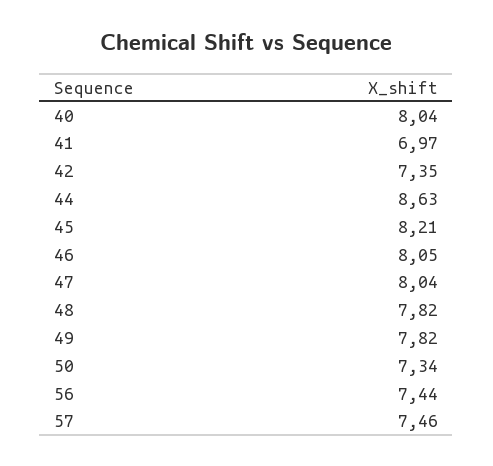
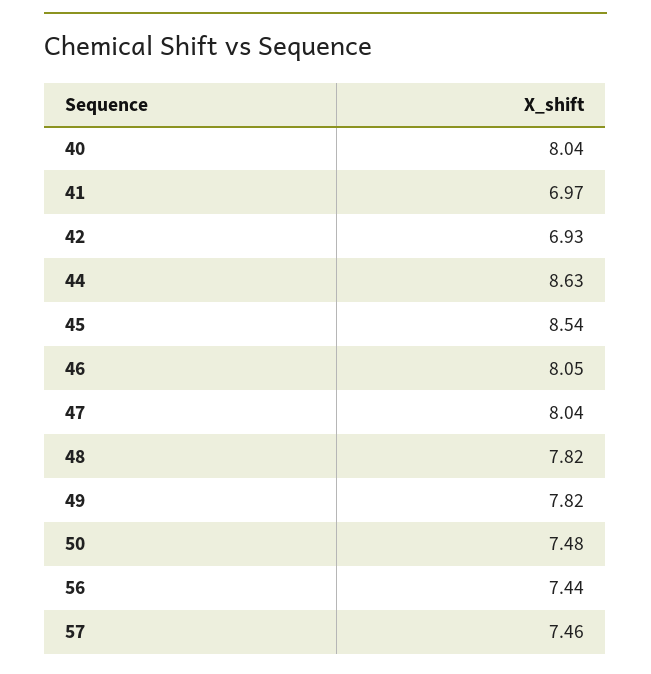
42: 7.35 -> 6.93
45: 8.21 -> 8.54
50: 7.34 -> 7.48

